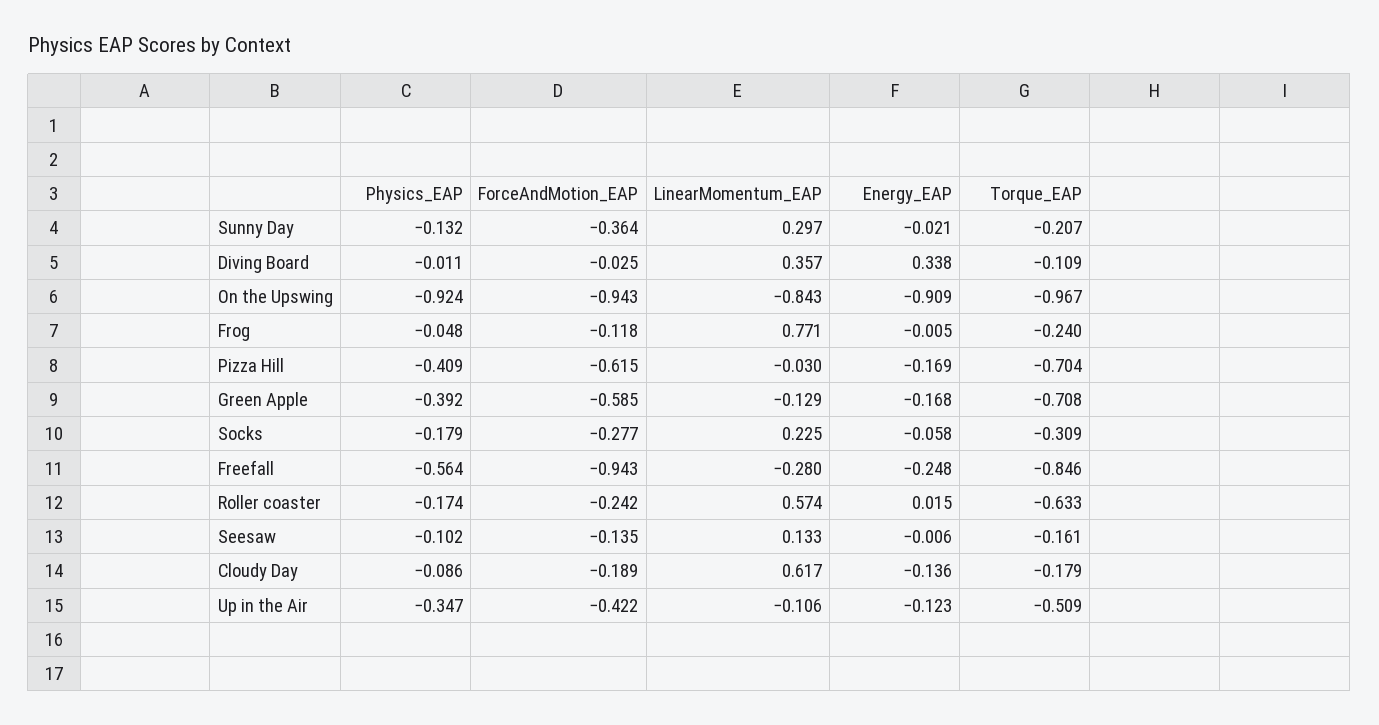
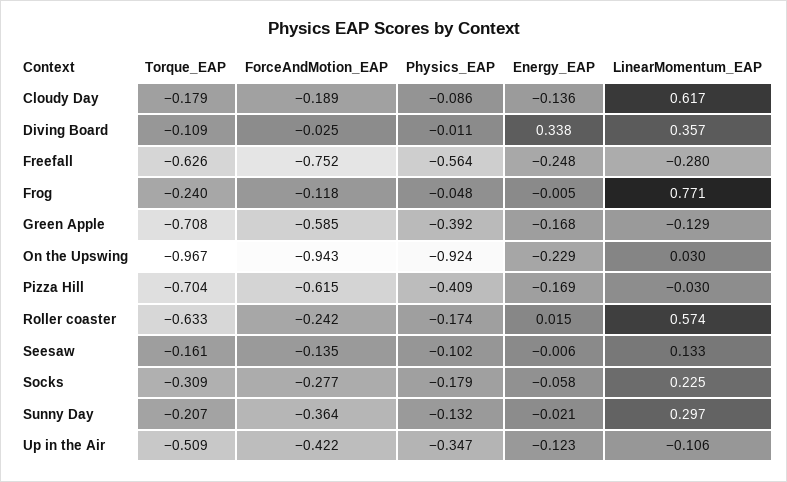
LinearMomentum_EAP, On the Upswing: -0.843 -> 0.03
Energy_EAP, On the Upswing: -0.909 -> -0.229
ForceAndMotion_EAP, Freefall: -0.943 -> -0.752
Torque_EAP, Freefall: -0.846 -> -0.626

